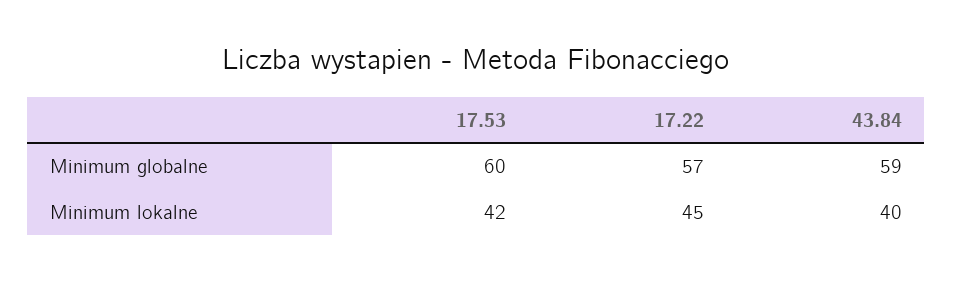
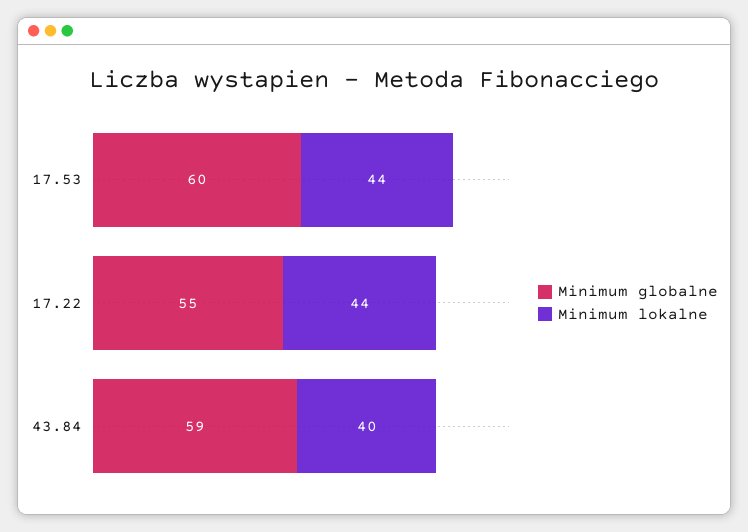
Minimum globalne, 17.22: 57 -> 55
Minimum lokalne, 17.53: 42 -> 44
Minimum lokalne, 17.22: 45 -> 44

